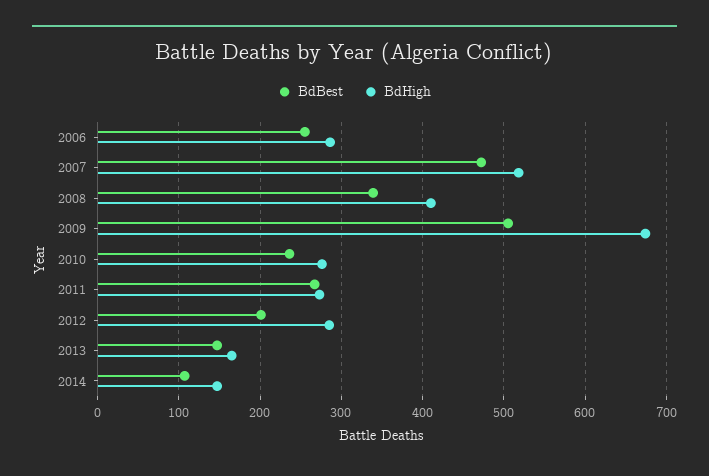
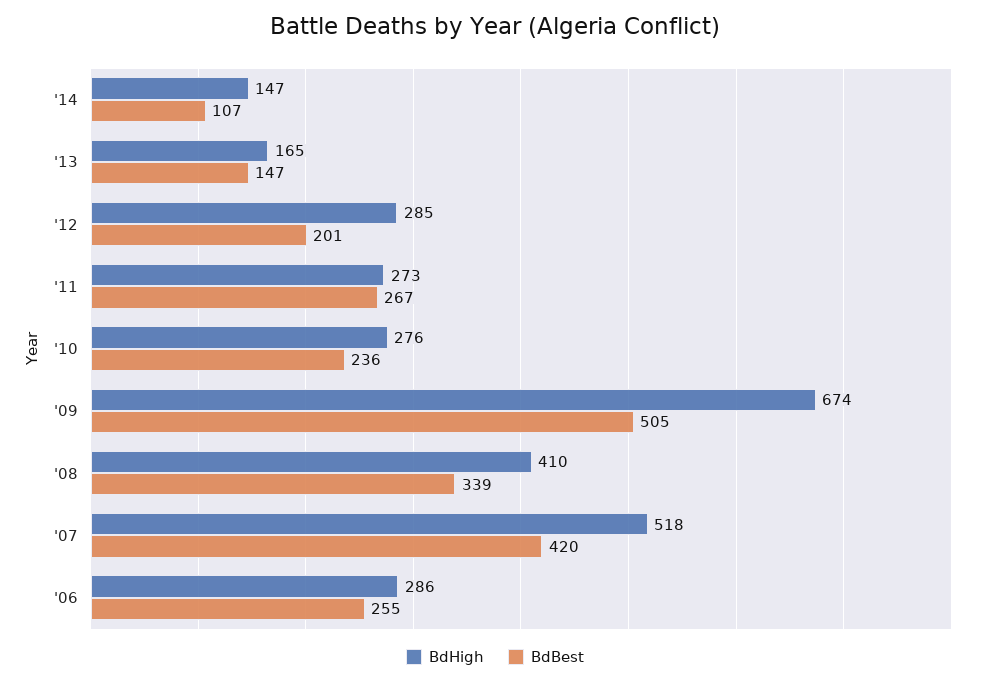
BdBest, 2007: 470 -> 420

